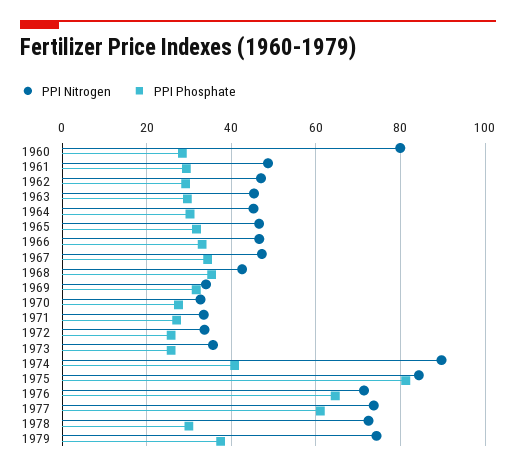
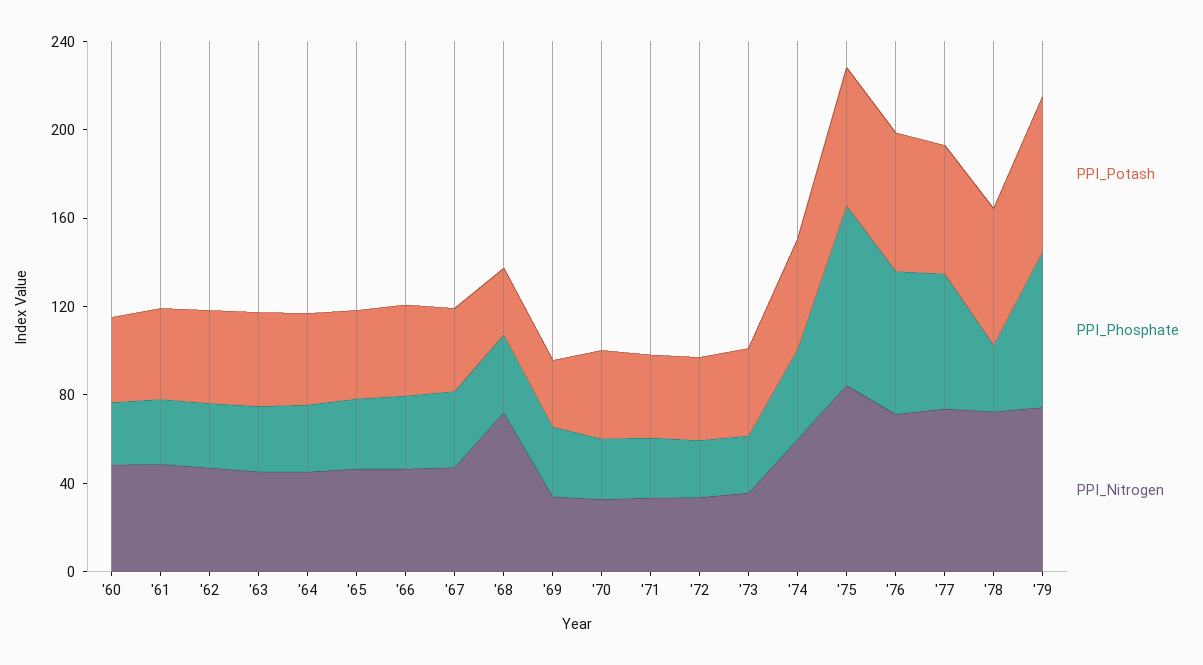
PPI Nitrogen, 1960: 80 -> 50
PPI Nitrogen, 1968: 42 -> 70
PPI Nitrogen, 1974: 90 -> 60
PPI Phosphate, 1979: 38 -> 70
PPI_Potash, 1960: none -> 40
PPI_Potash, 1961: none -> 40
PPI_Potash, 1962: none -> 40
PPI_Potash, 1963: none -> 40
PPI_Potash, 1964: none -> 40
PPI_Potash, 1965: none -> 40
PPI_Potash, 1966: none -> 40
PPI_Potash, 1967: none -> 40
PPI_Potash, 1968: none -> 30
PPI_Potash, 1969: none -> 30
PPI_Potash, 1970: none -> 40
PPI_Potash, 1971: none -> 40
PPI_Potash, 1972: none -> 40
PPI_Potash, 1973: none -> 40
PPI_Potash, 1974: none -> 50
PPI_Potash, 1975: none -> 60
PPI_Potash, 1976: none -> 60
PPI_Potash, 1977: none -> 60
PPI_Potash, 1978: none -> 60
PPI_Potash, 1979: none -> 70

